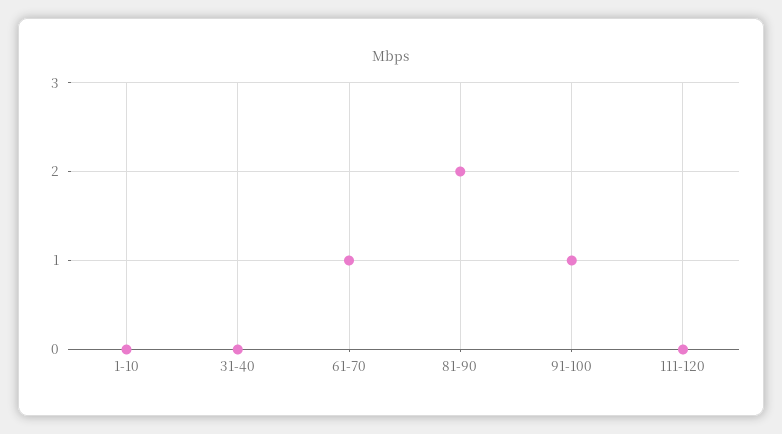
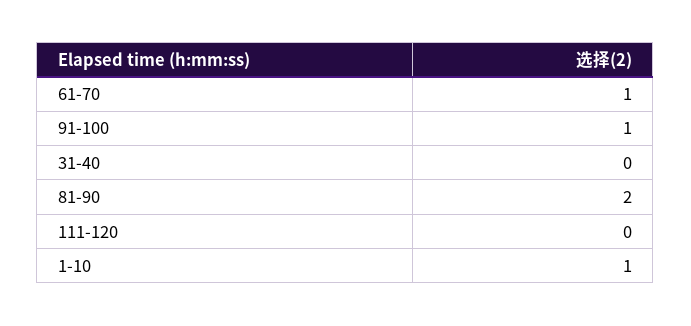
1-10: 0 -> 1

